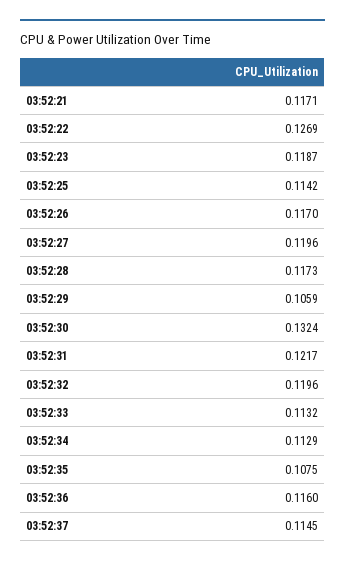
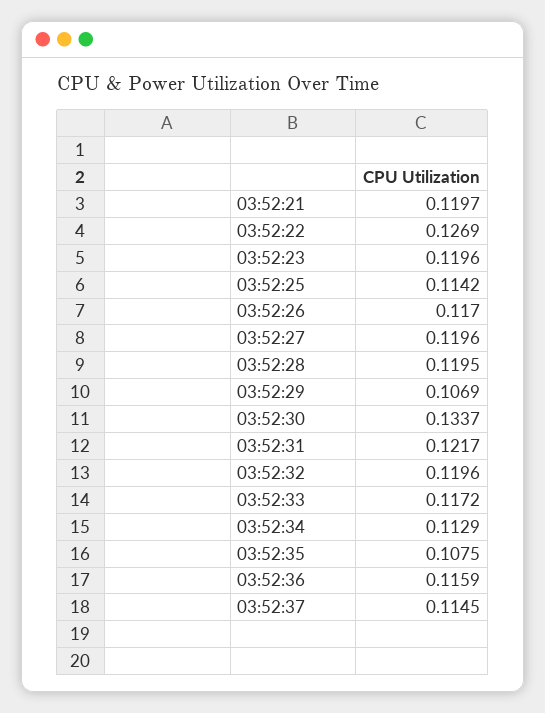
03:52:21: 0.1171 -> 0.1197
03:52:23: 0.1187 -> 0.1196
03:52:28: 0.1173 -> 0.1195
03:52:29: 0.1059 -> 0.1069
03:52:30: 0.1324 -> 0.1337
03:52:33: 0.1132 -> 0.1172
03:52:36: 0.116 -> 0.1159

